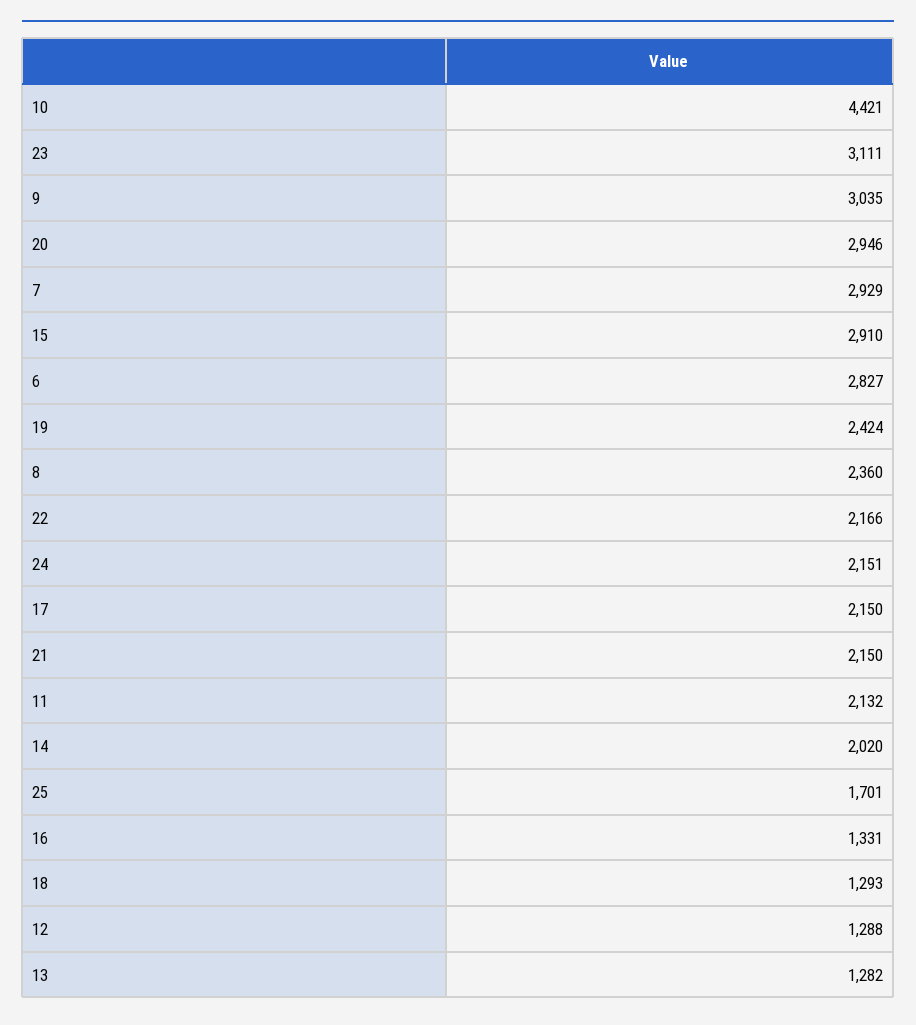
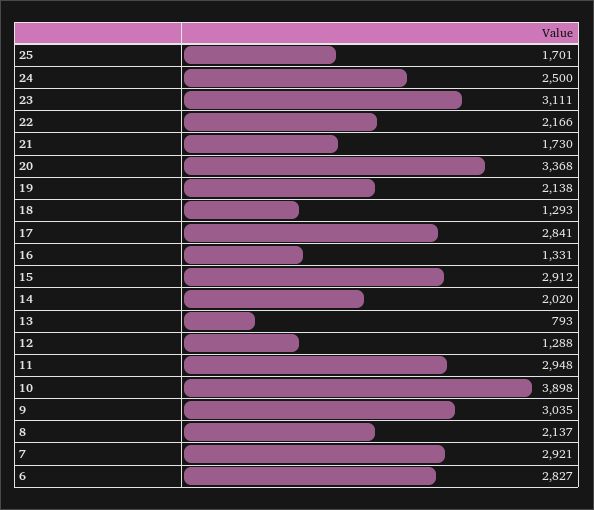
10: 4421 -> 3898
20: 2946 -> 3368
7: 2929 -> 2921
15: 2910 -> 2912
19: 2424 -> 2138
8: 2360 -> 2137
24: 2151 -> 2500
17: 2150 -> 2841
21: 2150 -> 1730
11: 2132 -> 2948
13: 1282 -> 793

